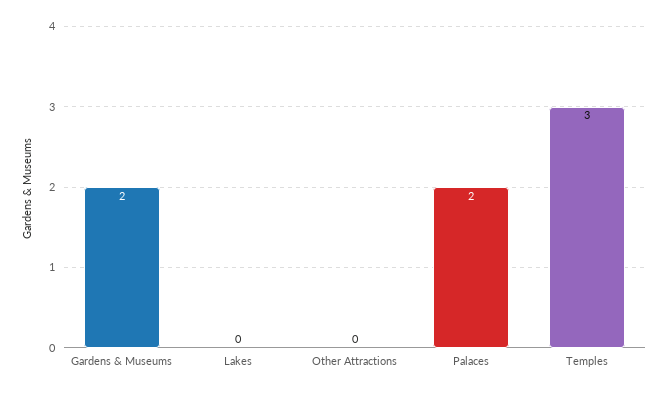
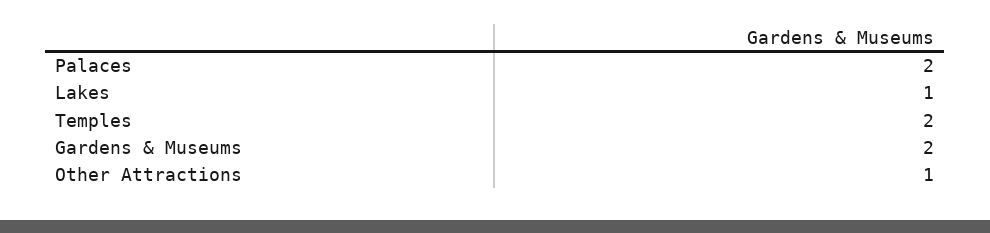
Lakes: 0 -> 1
Other Attractions: 0 -> 1
Temples: 3 -> 2

